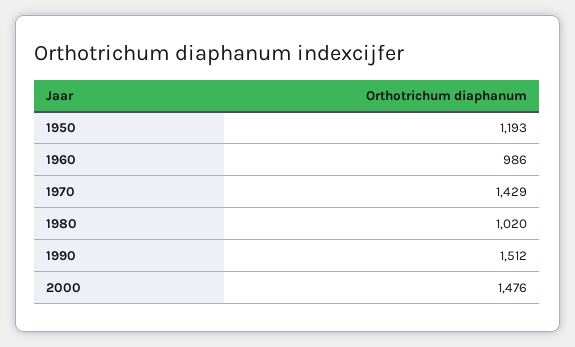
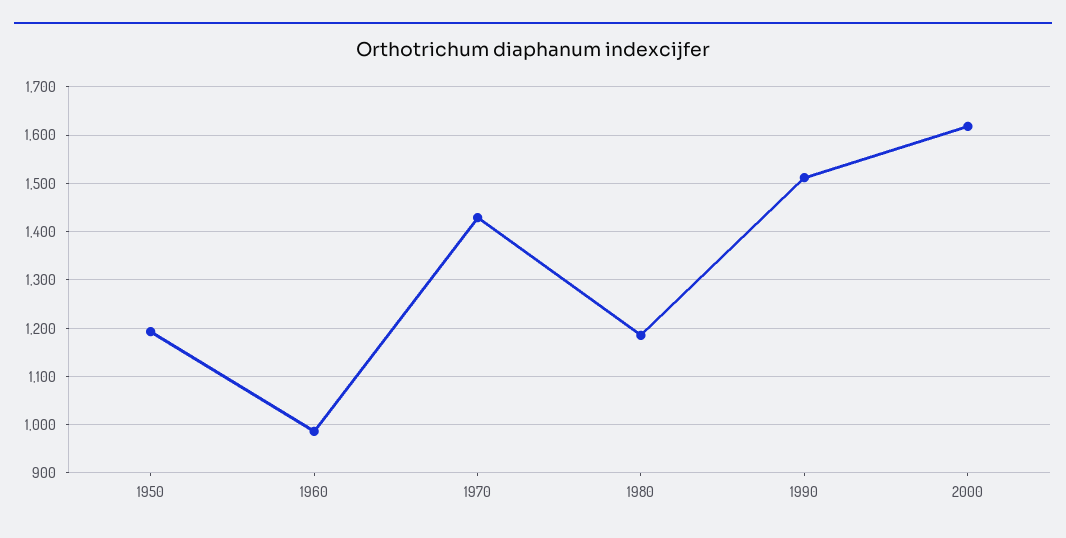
1980: 1020 -> 1180
2000: 1476 -> 1620

